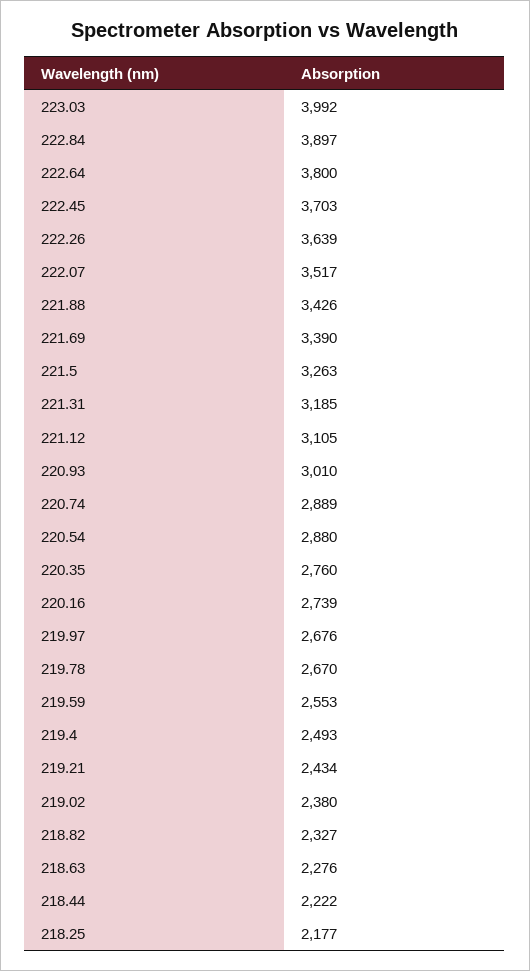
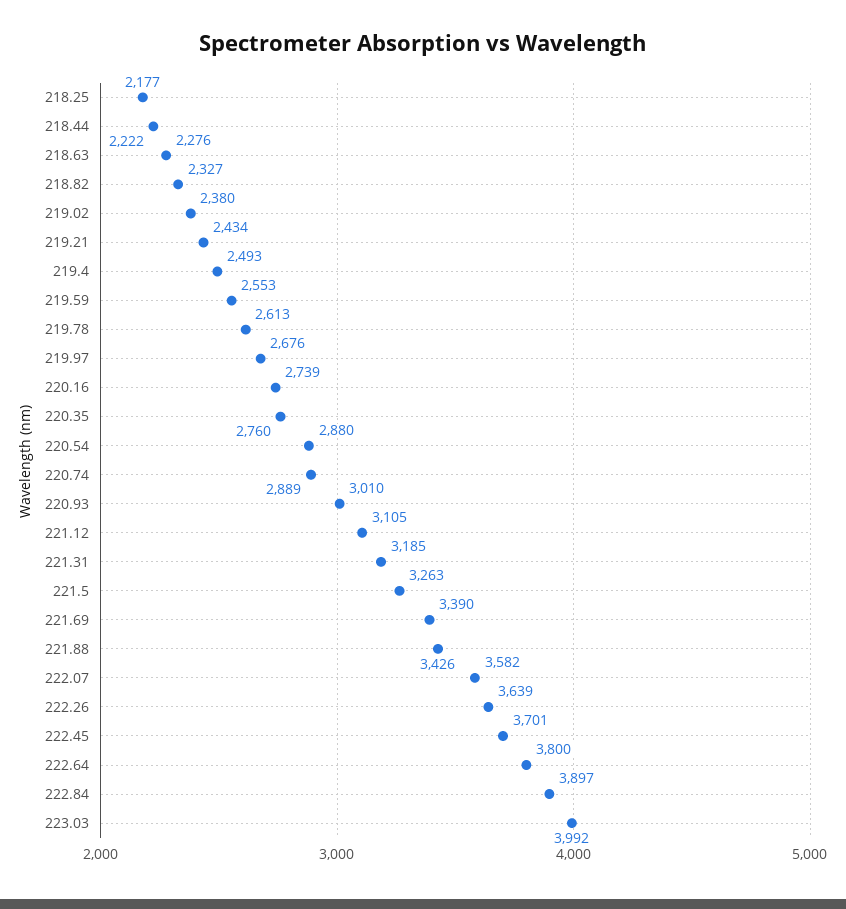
222.45: 3703 -> 3701
222.07: 3517 -> 3582
219.78: 2670 -> 2613

